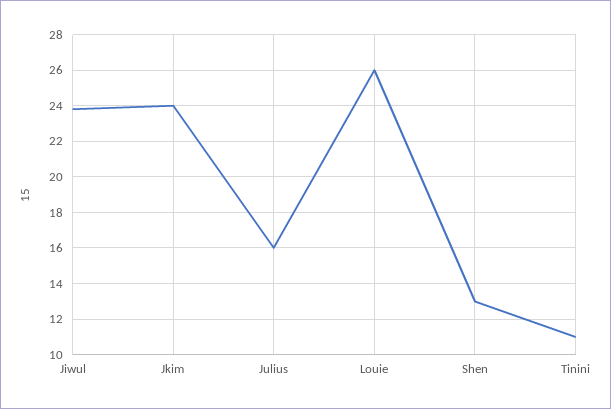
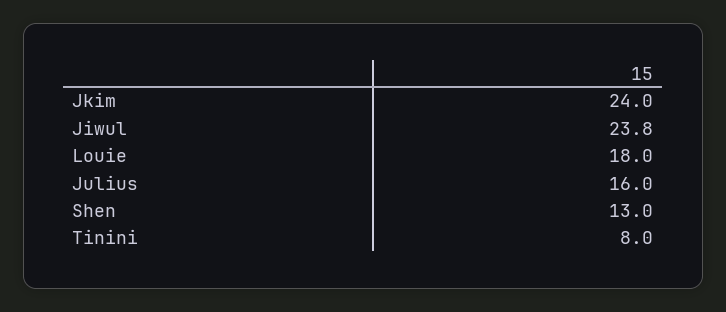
Louie: 26 -> 18
Tinini: 11 -> 8

